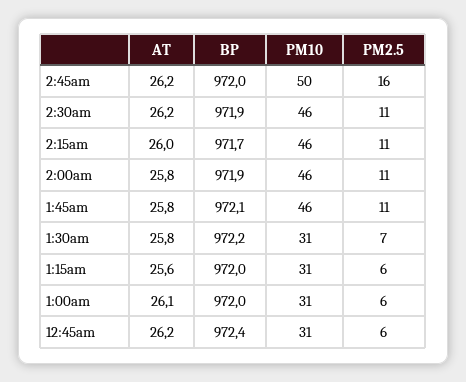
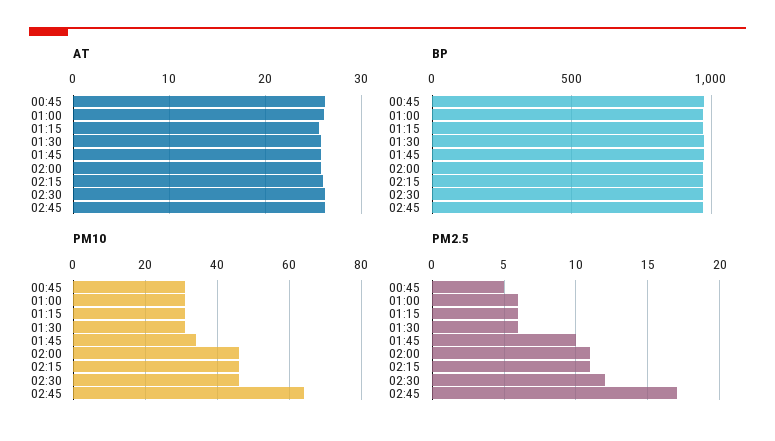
PM10, 2:45am: 50 -> 65
PM2.5, 2:45am: 16 -> 17
PM2.5, 2:30am: 11 -> 12
PM10, 1:45am: 46 -> 35
PM2.5, 1:45am: 11 -> 10
PM2.5, 1:30am: 7 -> 6
PM2.5, 12:45am: 6 -> 5

